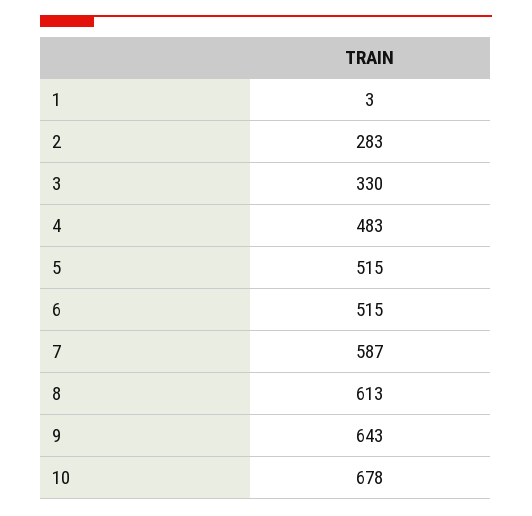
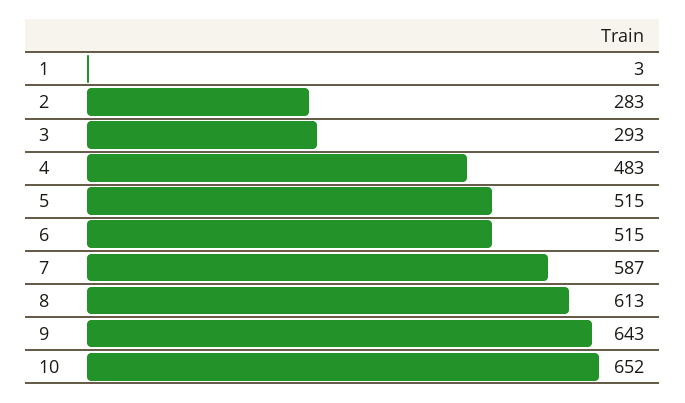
3: 330 -> 293
10: 678 -> 652

